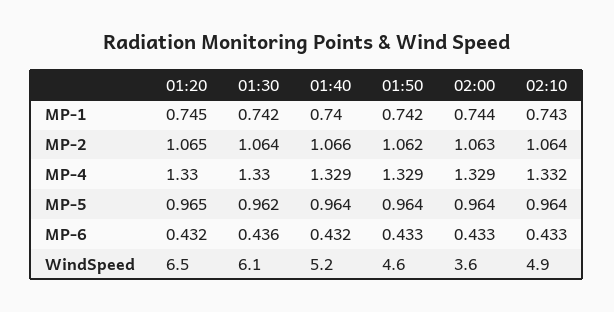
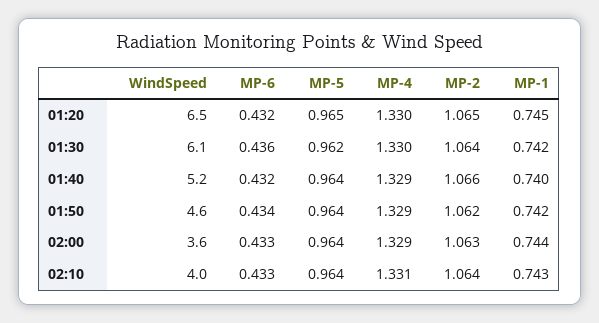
02:10, MP-4: 1.332 -> 1.331
01:50, MP-6: 0.433 -> 0.434
02:10, WindSpeed: 4.9 -> 4

